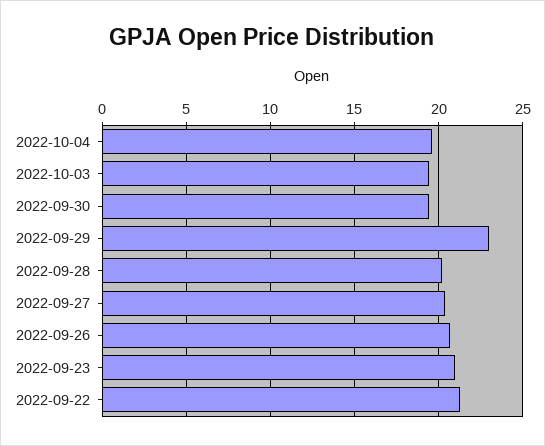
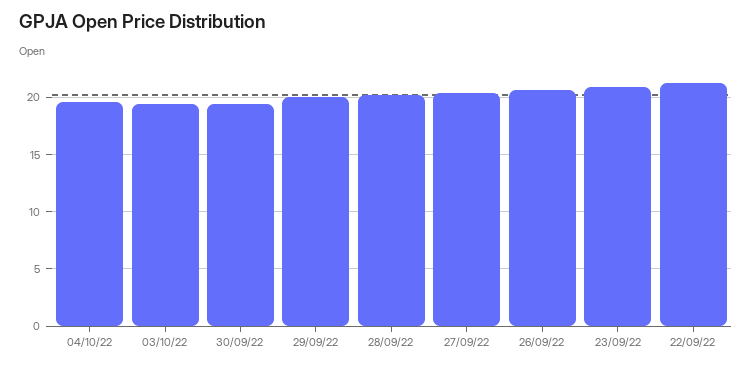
2022-09-29: 23 -> 20

